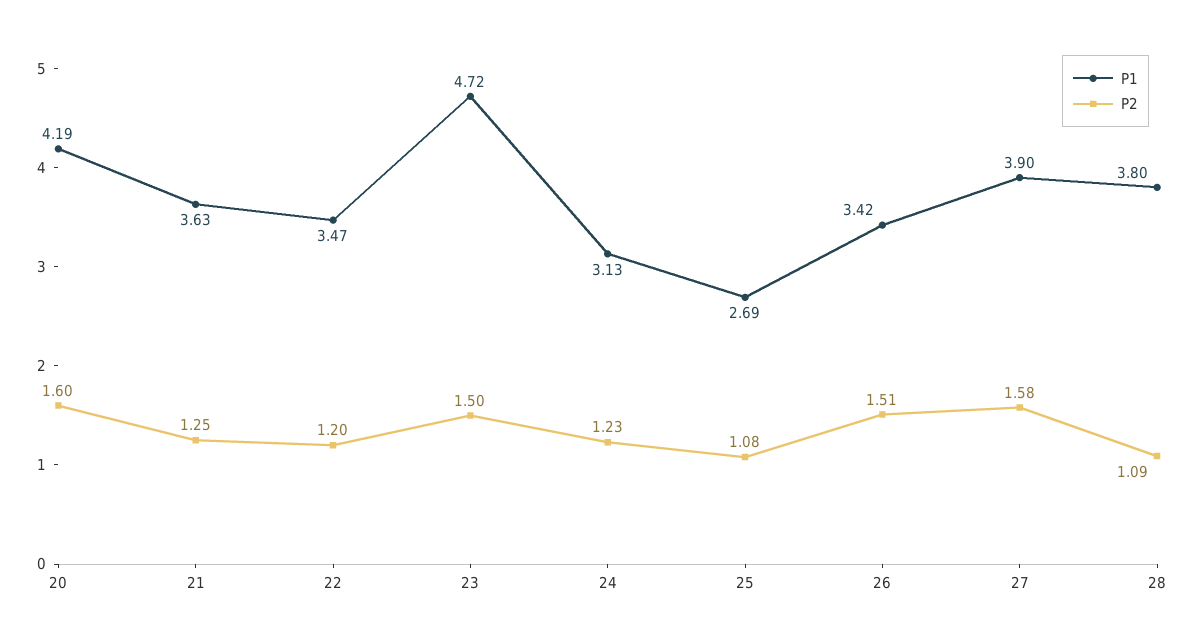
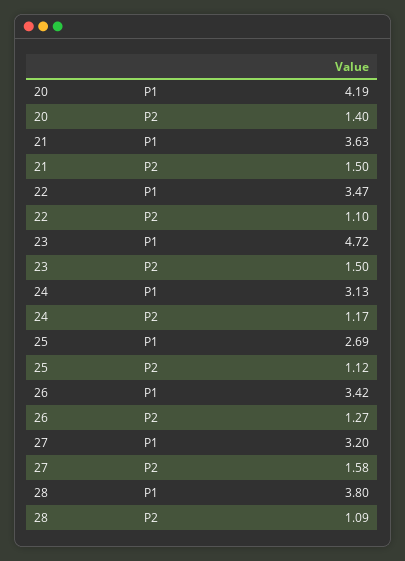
P2, 20: 1.6 -> 1.4
P2, 21: 1.25 -> 1.5
P2, 22: 1.2 -> 1.1
P2, 24: 1.23 -> 1.17
P2, 25: 1.08 -> 1.12
P2, 26: 1.51 -> 1.27
P1, 27: 3.9 -> 3.2

